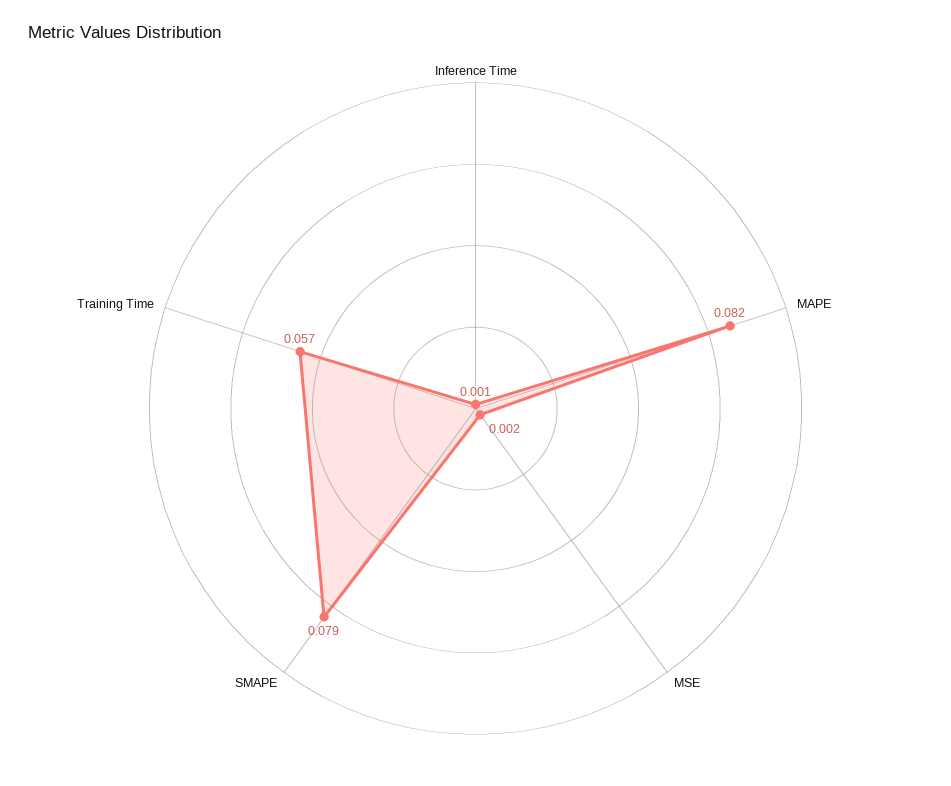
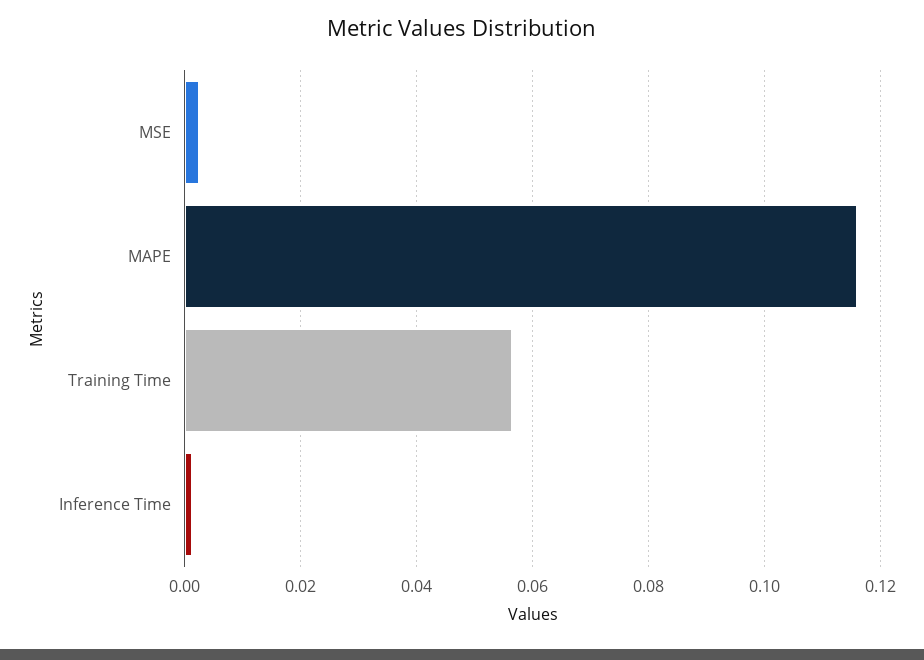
MAPE: 0.082 -> 0.116
SMAPE: 0.079 -> none

